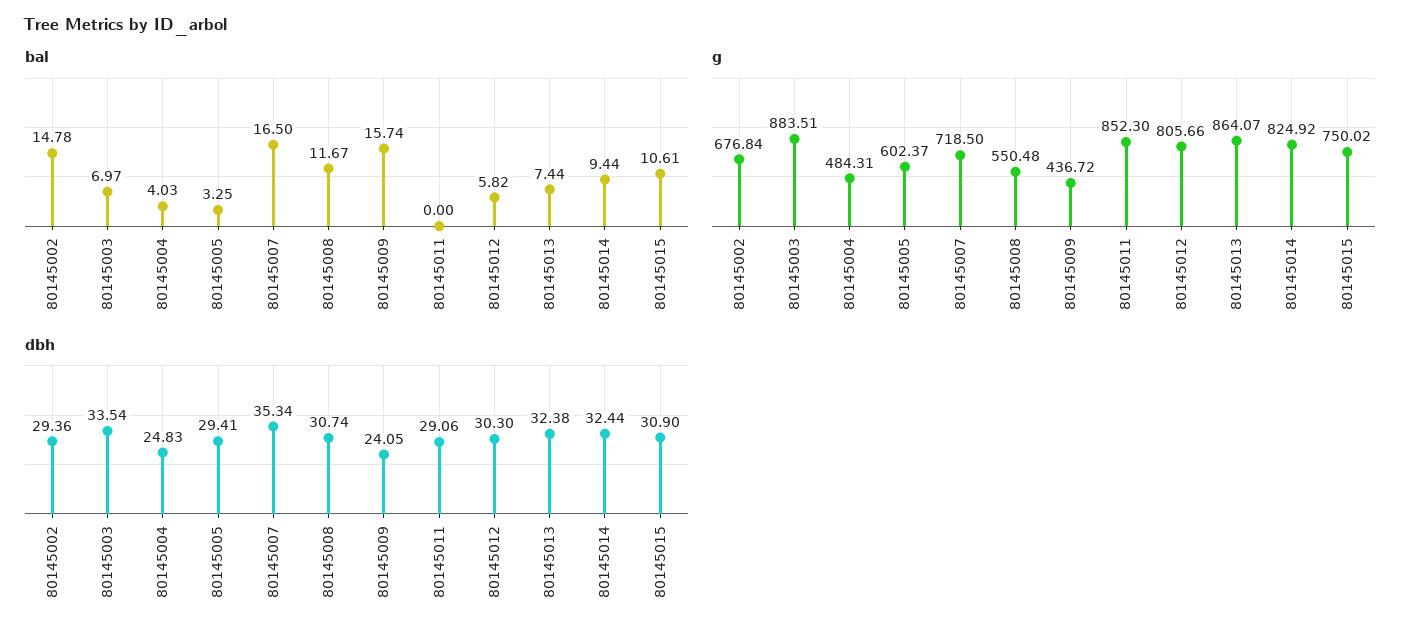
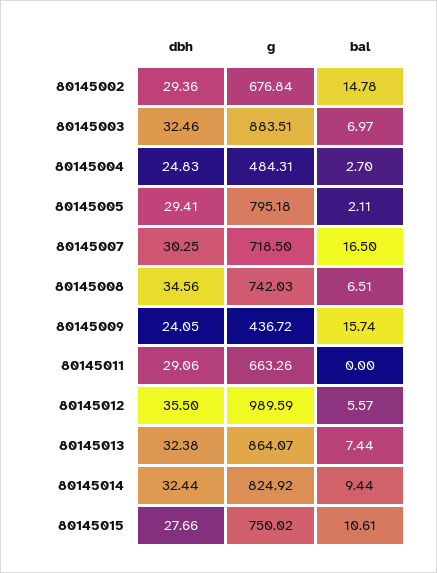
bal, 80145004: 4.03 -> 2.7
bal, 80145005: 3.25 -> 2.11
bal, 80145008: 11.67 -> 6.51
bal, 80145012: 5.82 -> 5.57
g, 80145005: 602.37 -> 795.18
g, 80145008: 550.48 -> 742.03
g, 80145011: 852.3 -> 663.26
g, 80145012: 805.66 -> 989.59
dbh, 80145003: 33.54 -> 32.46
dbh, 80145007: 35.34 -> 30.25
dbh, 80145008: 30.74 -> 34.56
dbh, 80145012: 30.3 -> 35.5
dbh, 80145015: 30.9 -> 27.66

